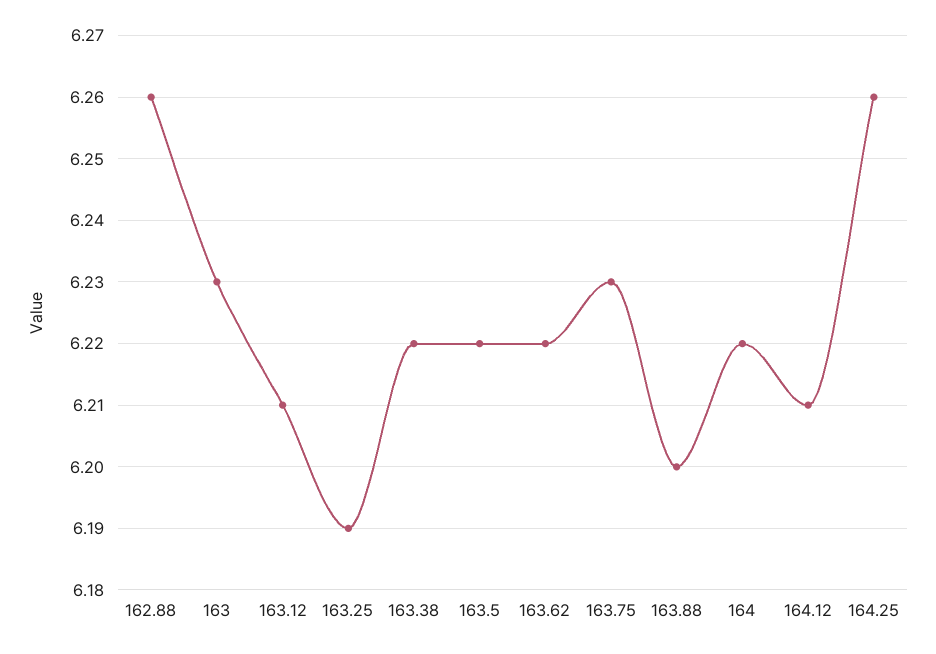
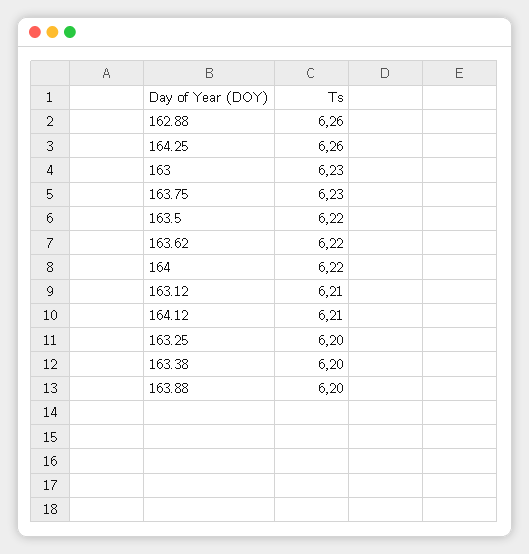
163.25: 6.19 -> 6.2
163.38: 6.22 -> 6.2

